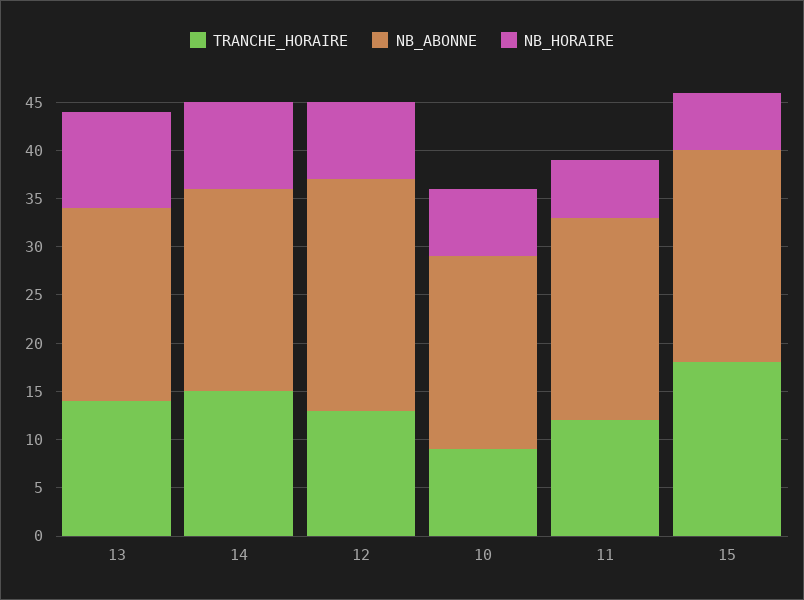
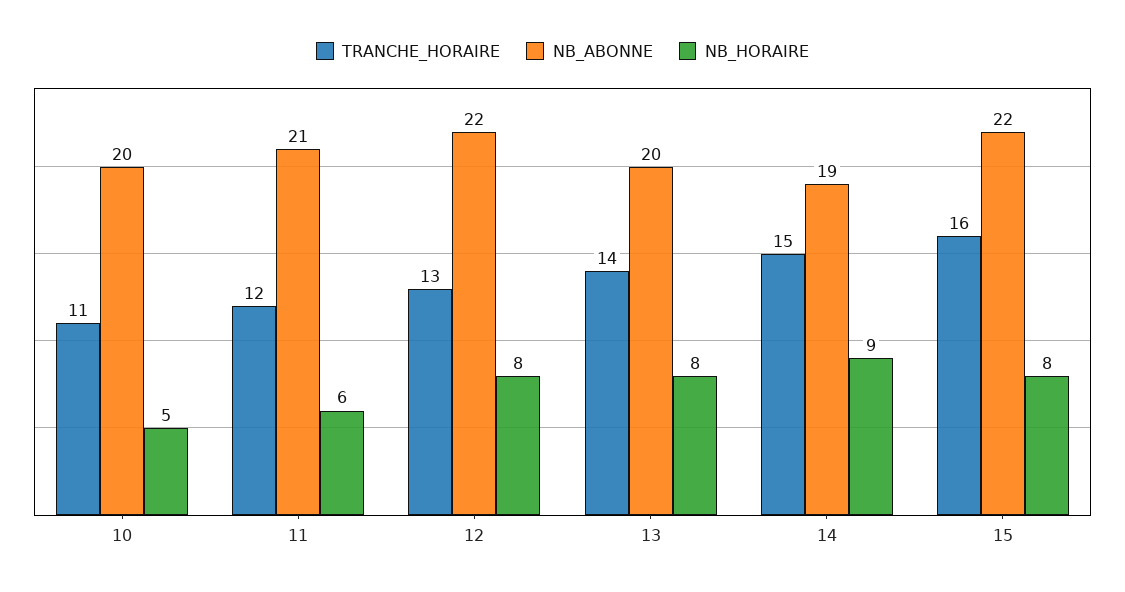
NB_HORAIRE, 13: 10 -> 8
NB_ABONNE, 14: 21 -> 19
NB_ABONNE, 12: 24 -> 22
TRANCHE_HORAIRE, 10: 9 -> 11
NB_HORAIRE, 10: 7 -> 5
TRANCHE_HORAIRE, 15: 18 -> 16
NB_HORAIRE, 15: 6 -> 8

